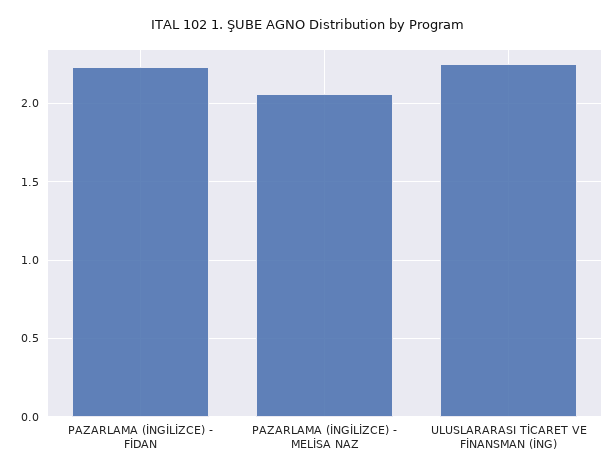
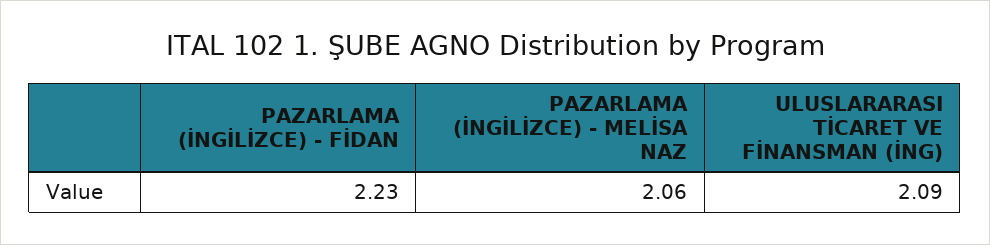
ULUSLARARASI TİCARET VE FİNANSMAN (İNG): 2.25 -> 2.09

